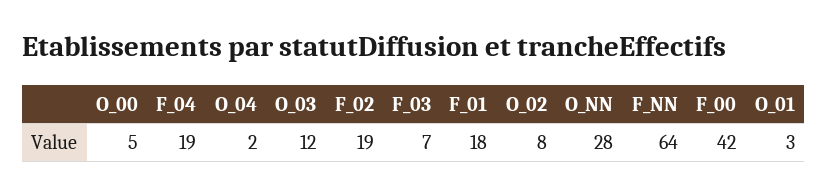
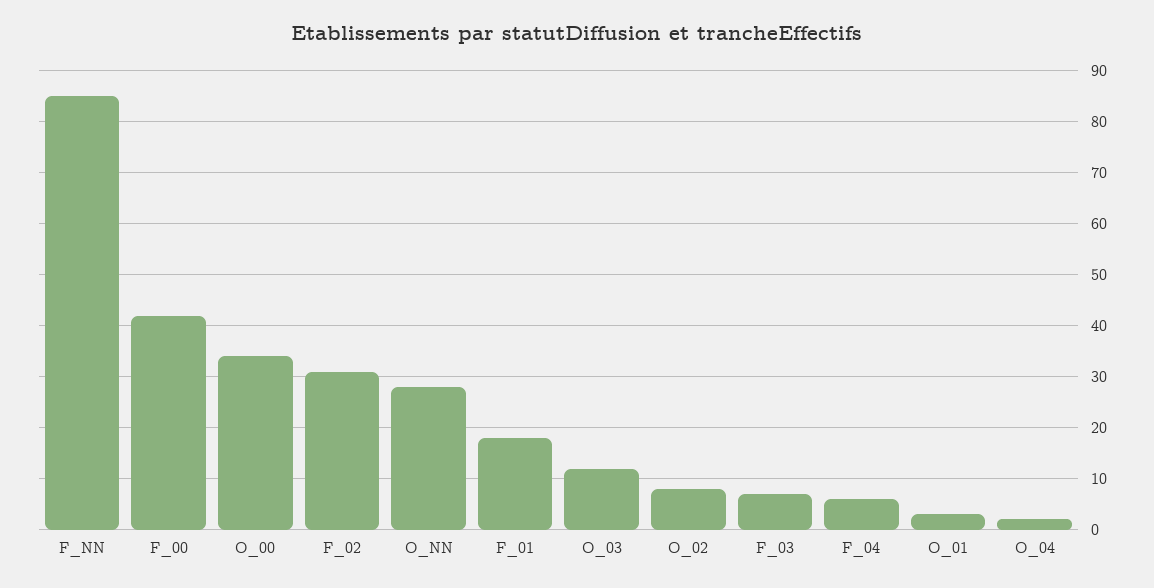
O_00: 5 -> 35
F_04: 19 -> 5
F_02: 19 -> 30
F_NN: 64 -> 85

